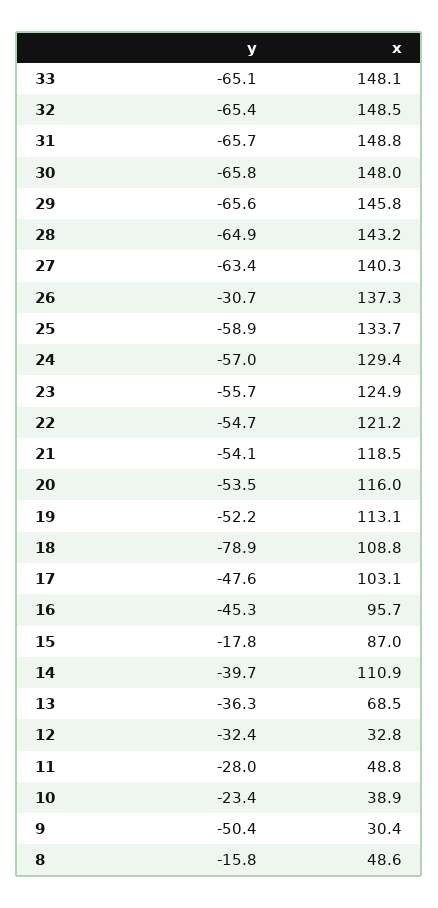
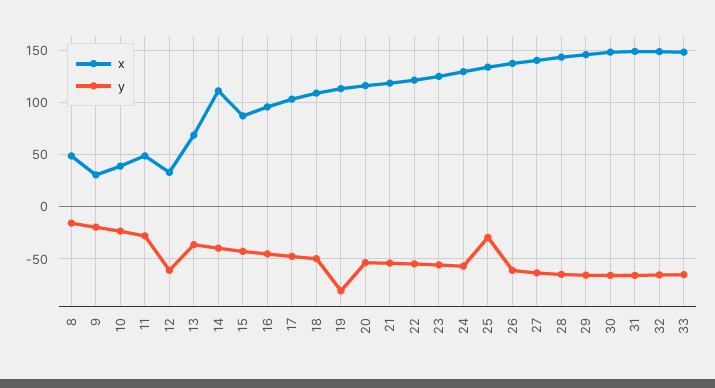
y, 26: -30.7 -> -60
y, 25: -58.9 -> -30
y, 19: -52.2 -> -80
y, 18: -78.9 -> -50
y, 15: -17.8 -> -40
y, 12: -32.4 -> -60
y, 9: -50.4 -> -20

